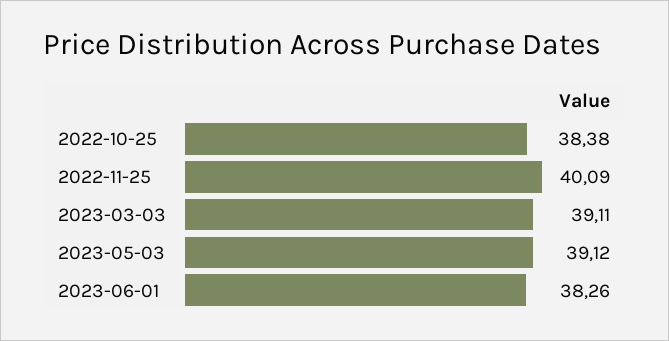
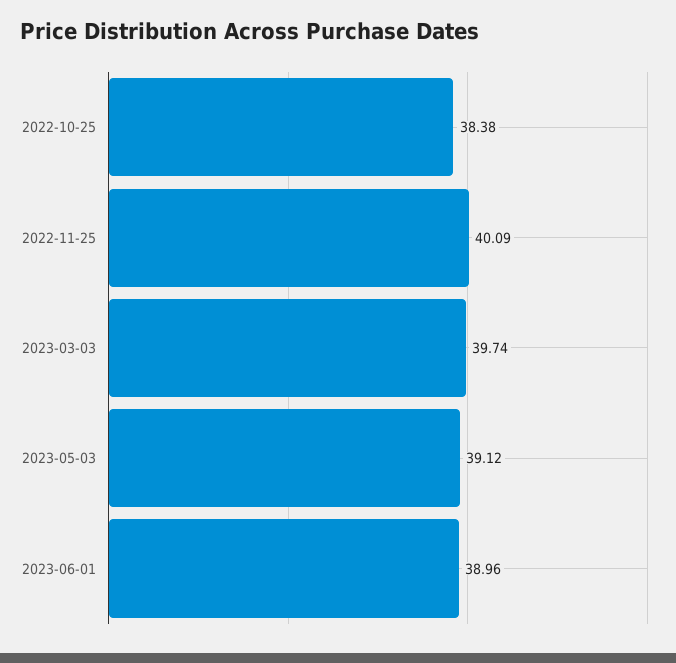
2023-03-03: 39.11 -> 39.74
2023-06-01: 38.26 -> 38.96

